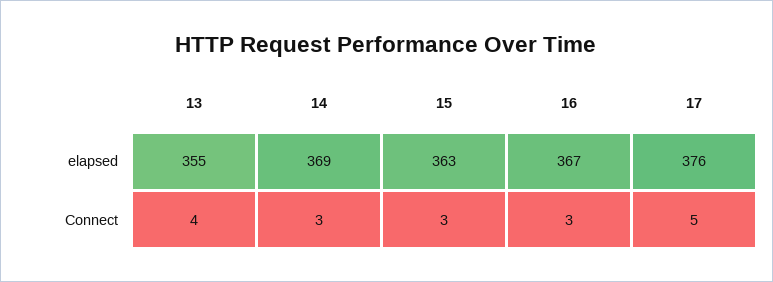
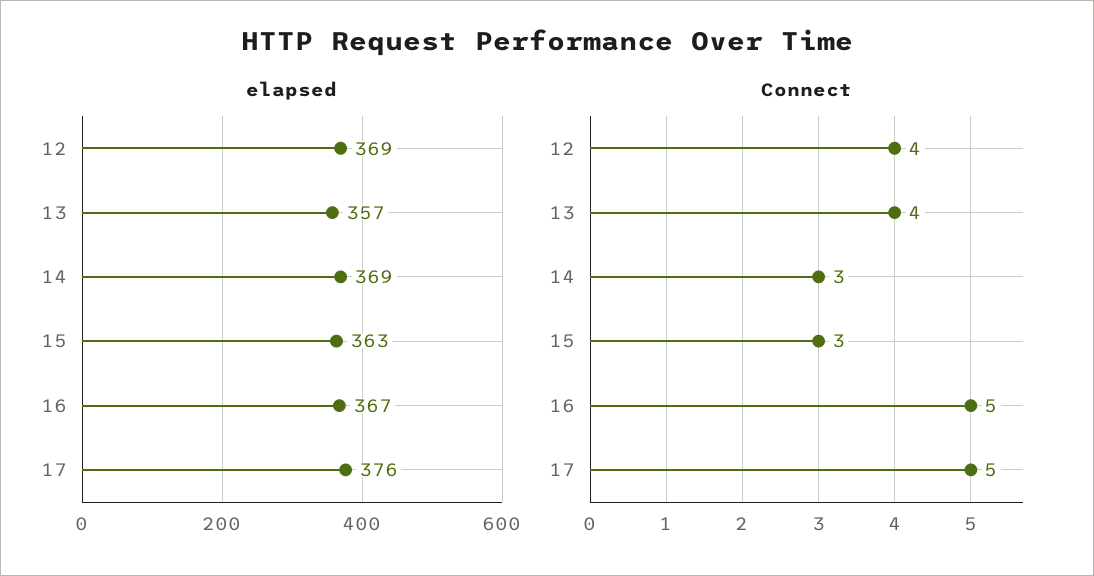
elapsed, 13: 355 -> 357
Connect, 16: 3 -> 5
elapsed, 12: none -> 369
Connect, 12: none -> 4

